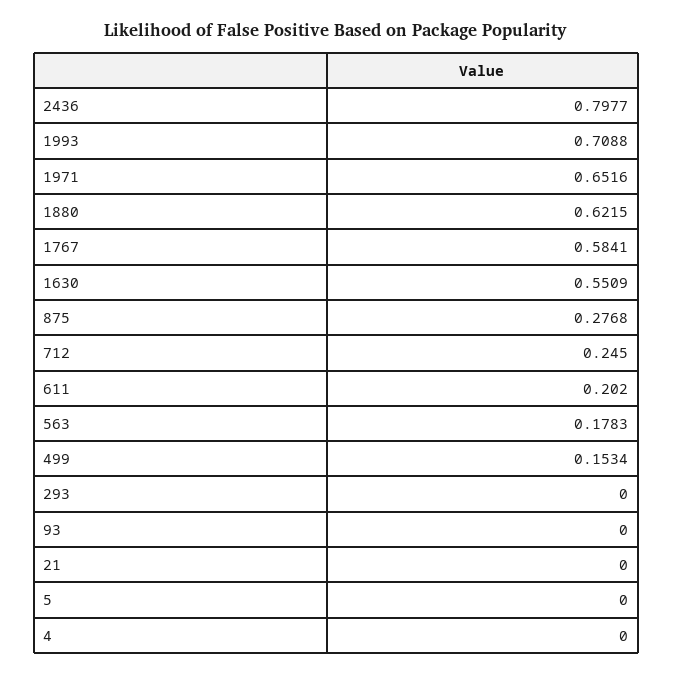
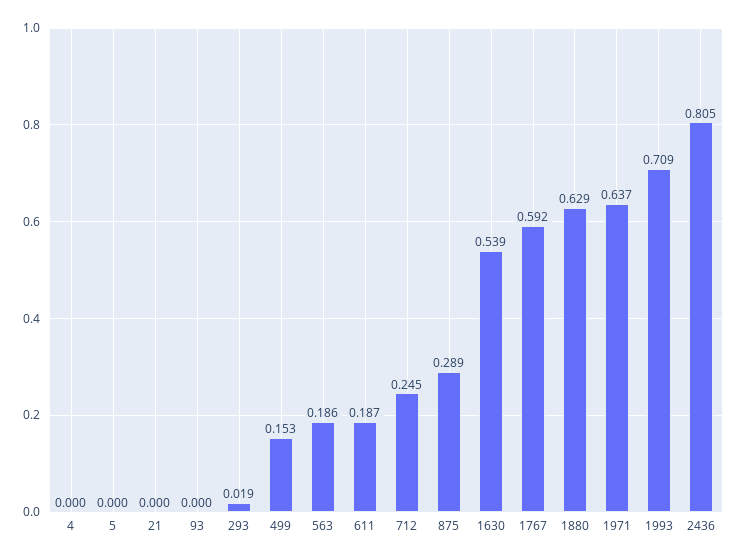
2436: 0.7977 -> 0.805
1971: 0.6516 -> 0.637
1880: 0.6215 -> 0.629
1767: 0.5841 -> 0.592
1630: 0.5509 -> 0.539
875: 0.2768 -> 0.289
611: 0.202 -> 0.187
563: 0.1783 -> 0.186
293: 0 -> 0.019

